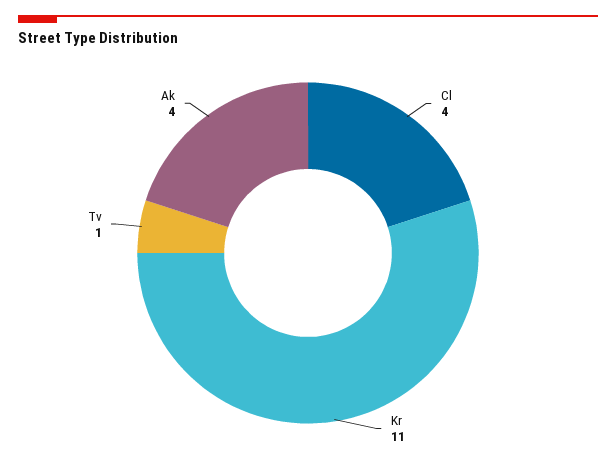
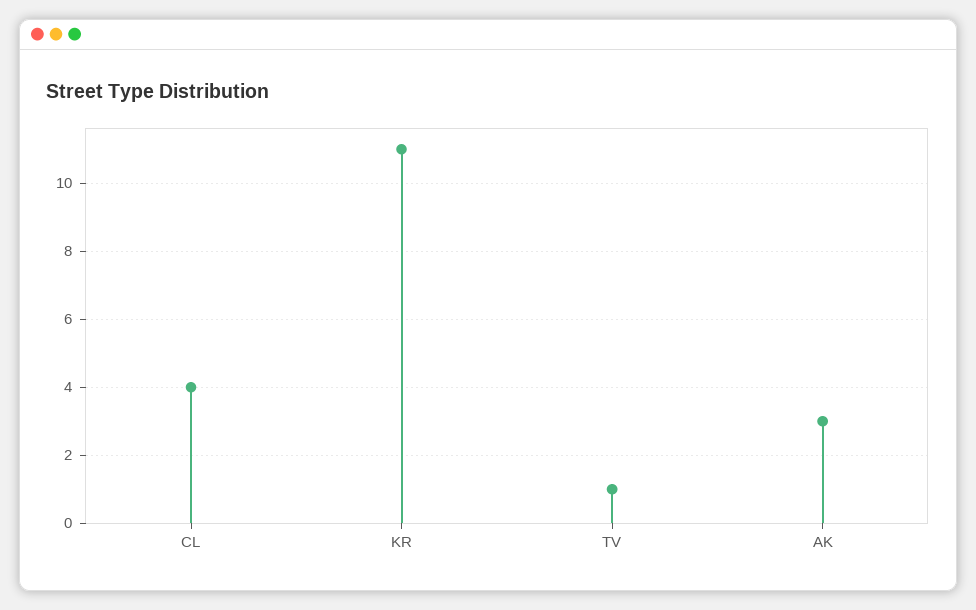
Ak: 4 -> 3

